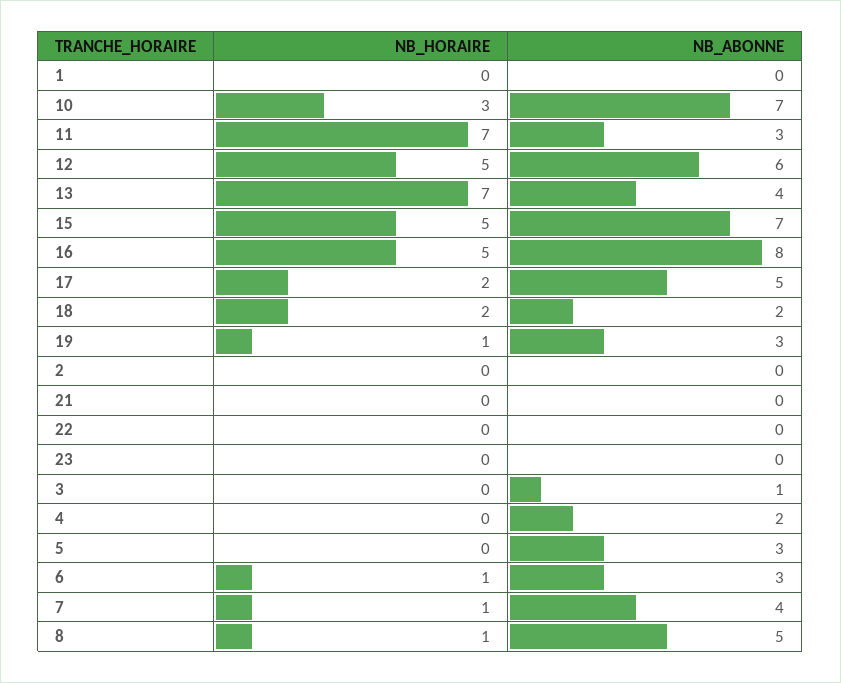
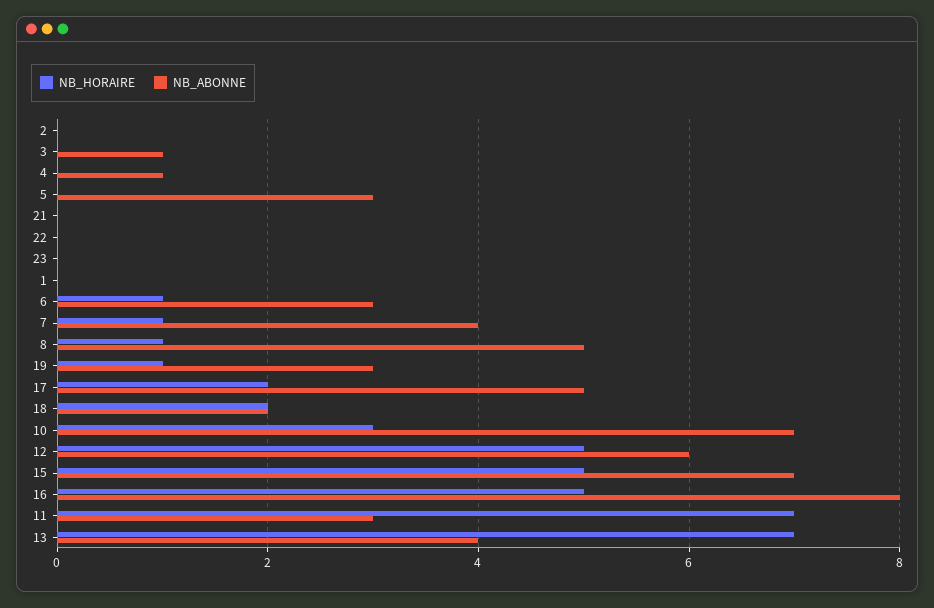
NB_ABONNE, 4: 2 -> 1

